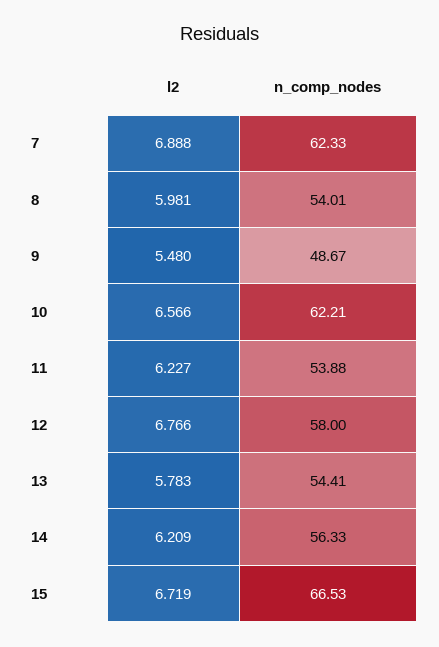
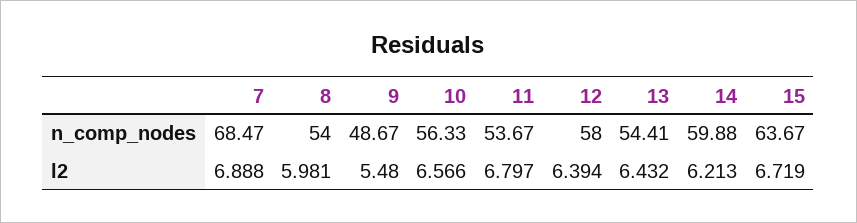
n_comp_nodes, 7: 62.33 -> 68.47
n_comp_nodes, 8: 54.01 -> 54
n_comp_nodes, 10: 62.21 -> 56.33
l2, 11: 6.227 -> 6.797
n_comp_nodes, 11: 53.88 -> 53.67
l2, 12: 6.766 -> 6.394
l2, 13: 5.783 -> 6.432
l2, 14: 6.209 -> 6.213
n_comp_nodes, 14: 56.33 -> 59.88
n_comp_nodes, 15: 66.53 -> 63.67

